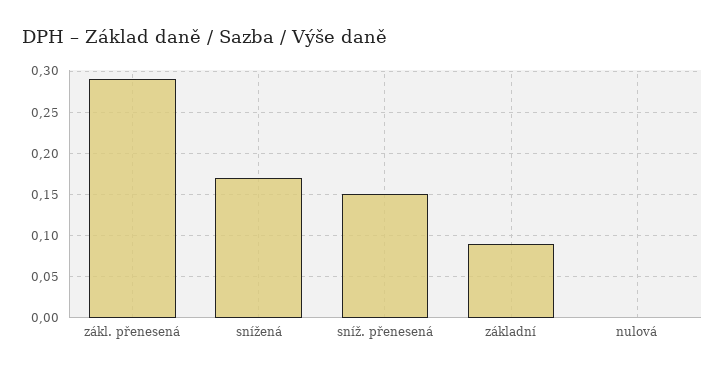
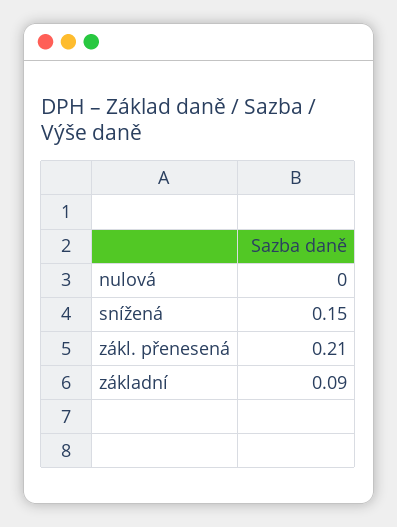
zákl. přenesená: 0.29 -> 0.21
snížená: 0.17 -> 0.15
sníž. přenesená: 0.15 -> none

